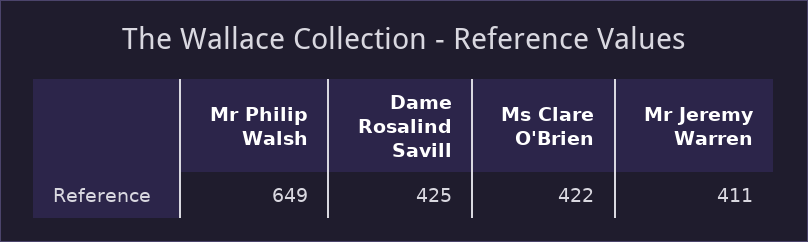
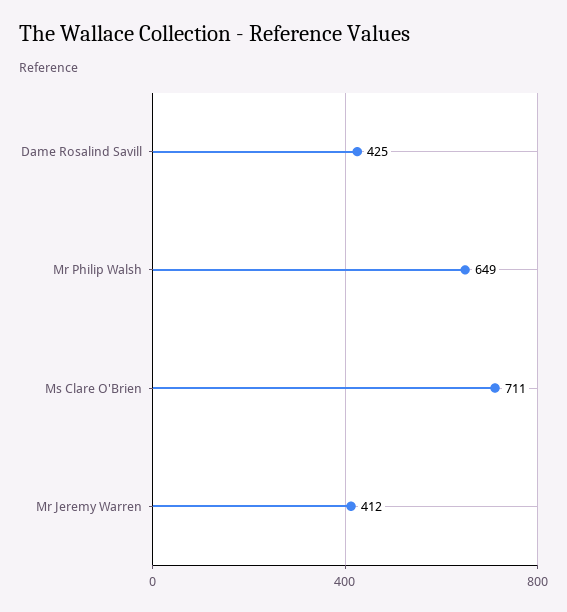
Ms Clare O'Brien: 422 -> 711
Mr Jeremy Warren: 411 -> 412

